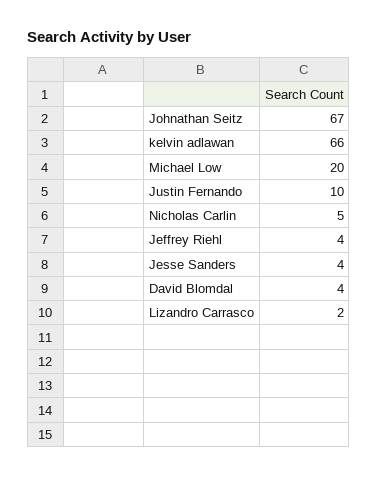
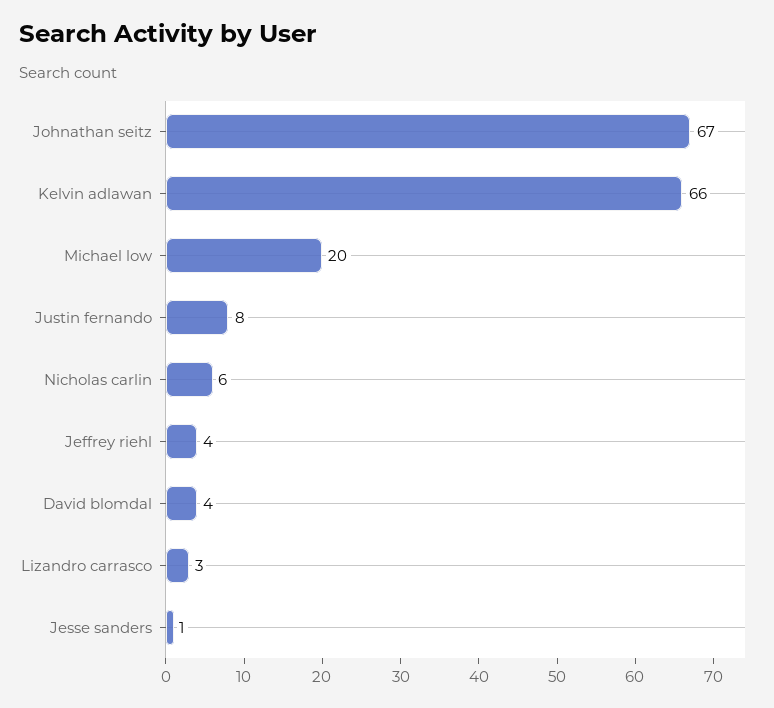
Justin Fernando: 10 -> 8
Nicholas Carlin: 5 -> 6
Jesse Sanders: 4 -> 1
Lizandro Carrasco: 2 -> 3

